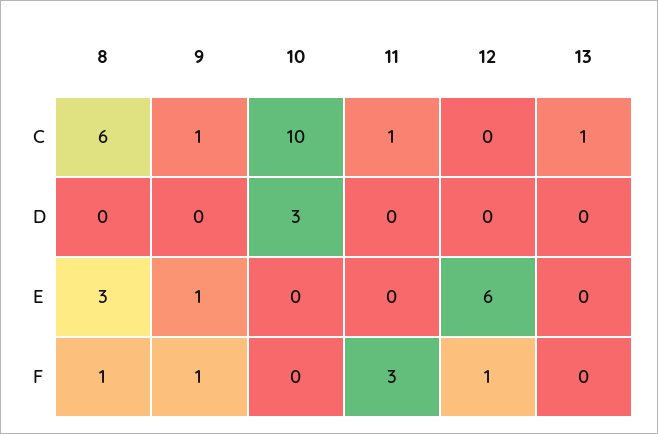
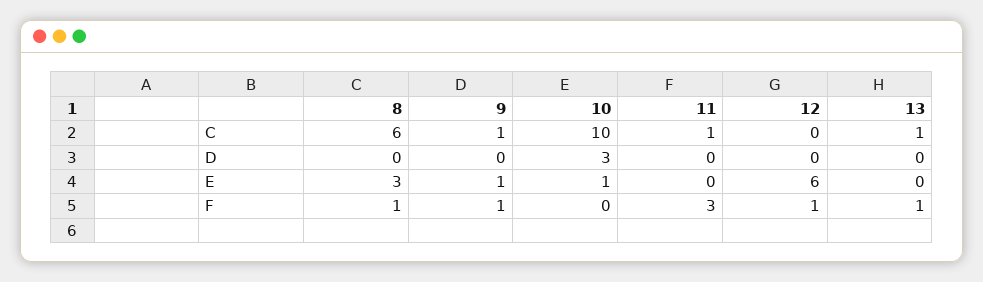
10, E: 0 -> 1
13, F: 0 -> 1

